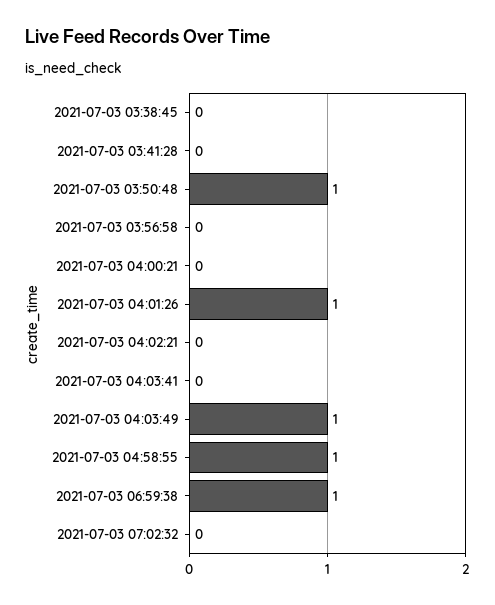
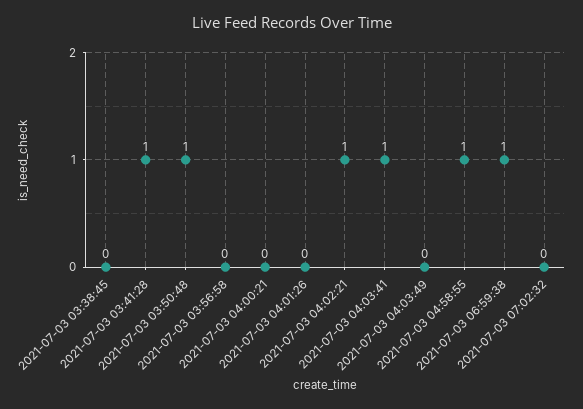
2021-07-03 03:41:28: 0 -> 1
2021-07-03 04:01:26: 1 -> 0
2021-07-03 04:02:21: 0 -> 1
2021-07-03 04:03:41: 0 -> 1
2021-07-03 04:03:49: 1 -> 0

